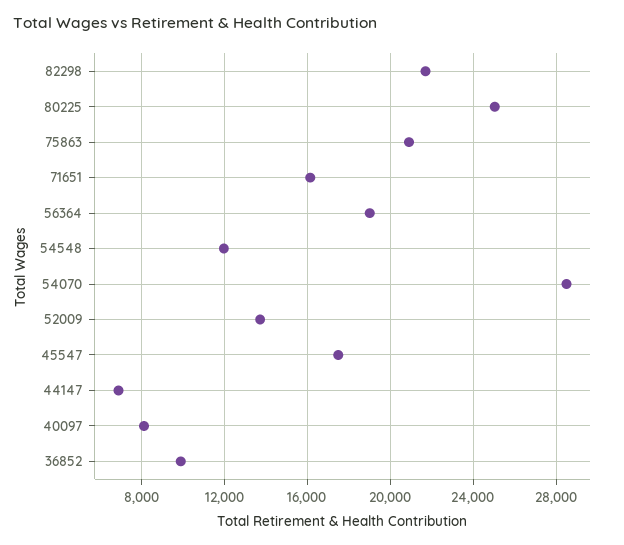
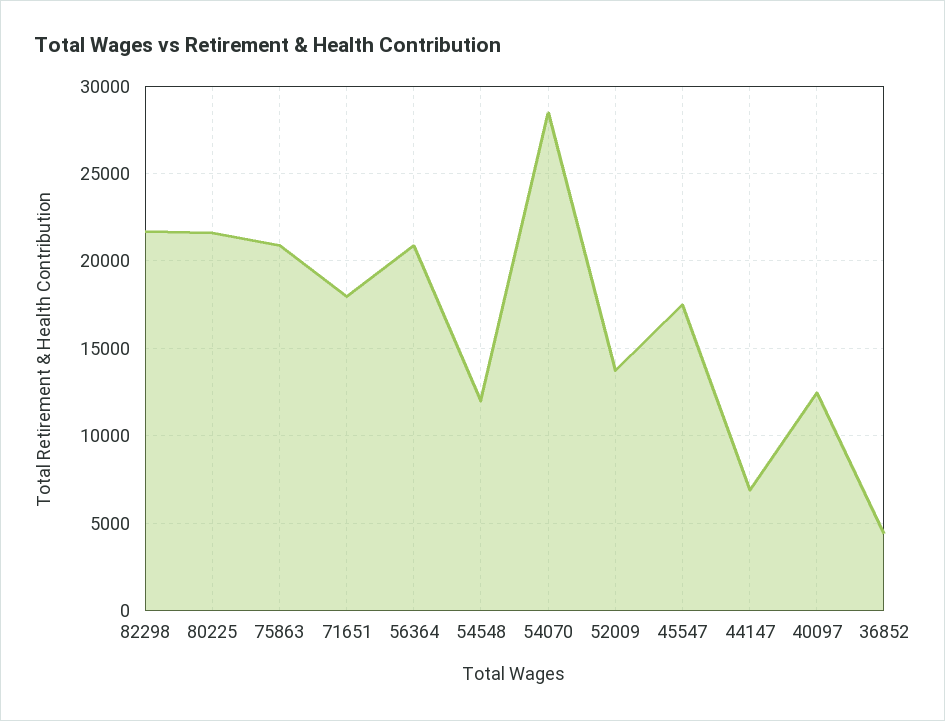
80225: 25000 -> 21500
71651: 16000 -> 18000
56364: 19000 -> 21000
40097: 8000 -> 12500
36852: 10000 -> 4500

